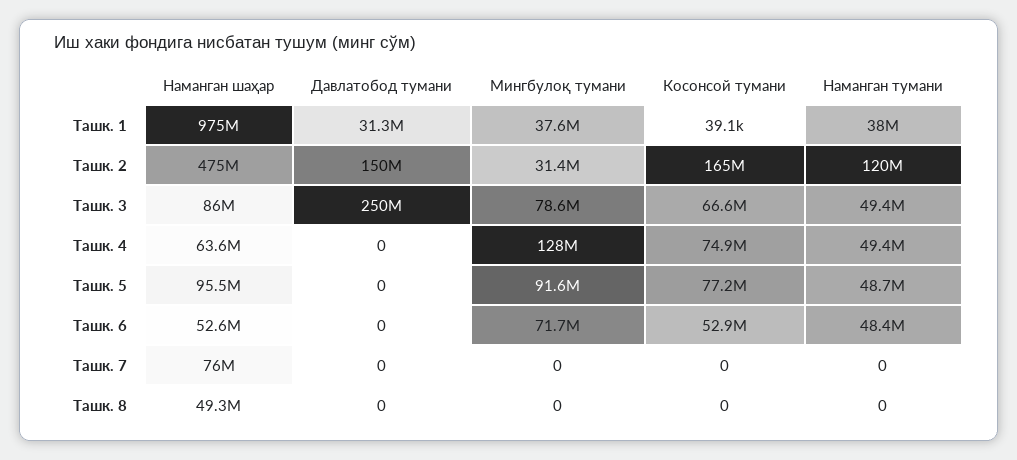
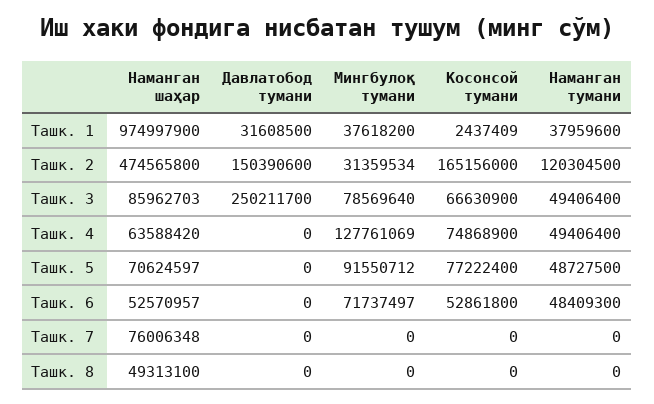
Давлатобод тумани, Ташк. 1: 31300000 -> 31608500
Косонсой тумани, Ташк. 1: 39100 -> 2437409
Наманган шаҳар, Ташк. 5: 95500000 -> 70624597

